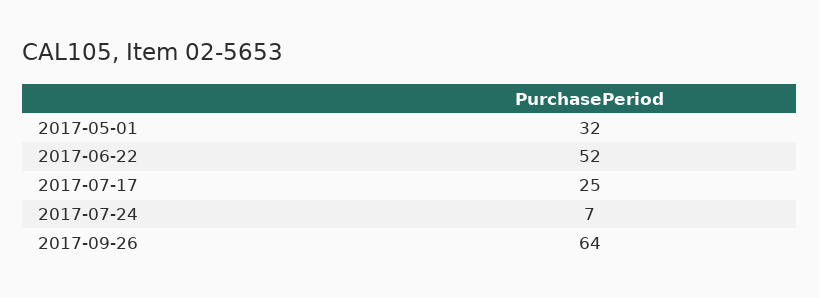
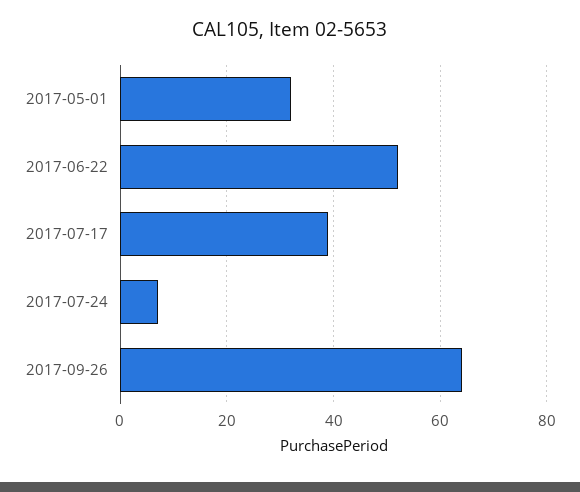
2017-07-17: 25 -> 40

